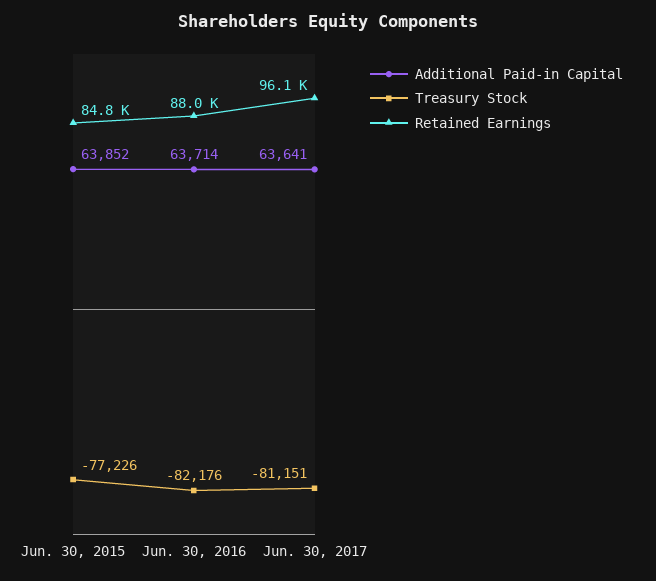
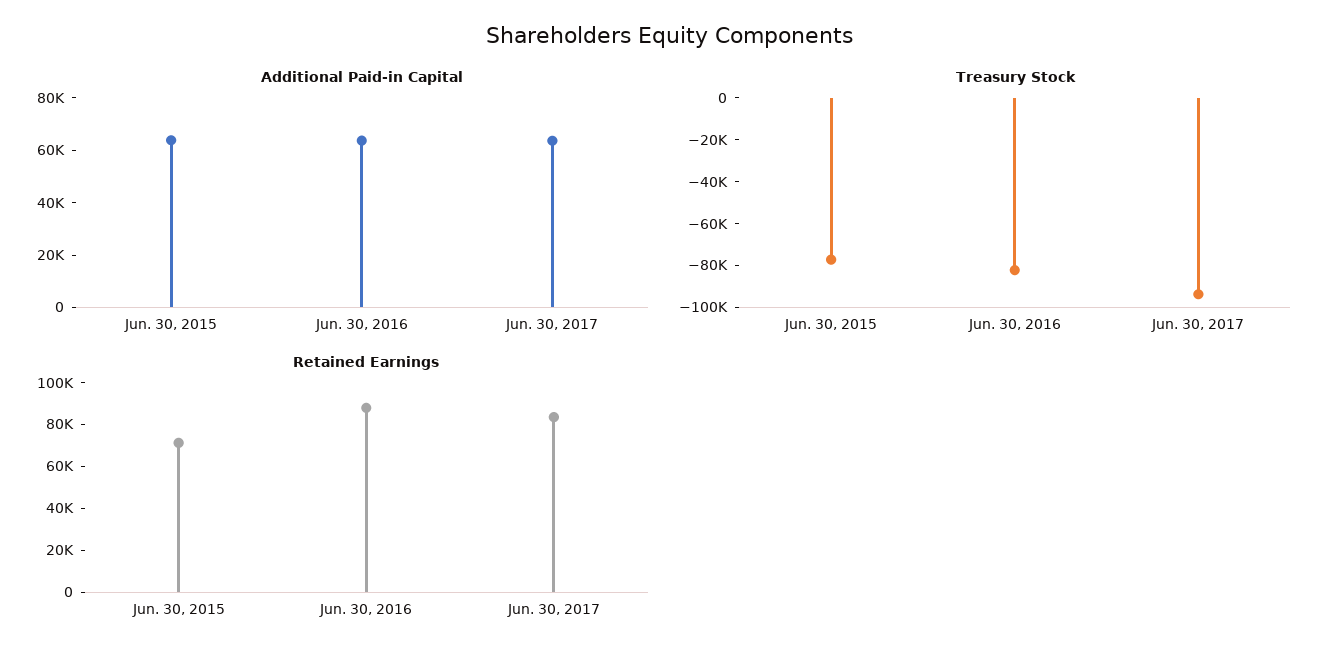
Retained Earnings, Jun. 30, 2015: 84800 -> 70000
Treasury Stock, Jun. 30, 2017: -81151 -> -95000
Retained Earnings, Jun. 30, 2017: 96100 -> 85000

